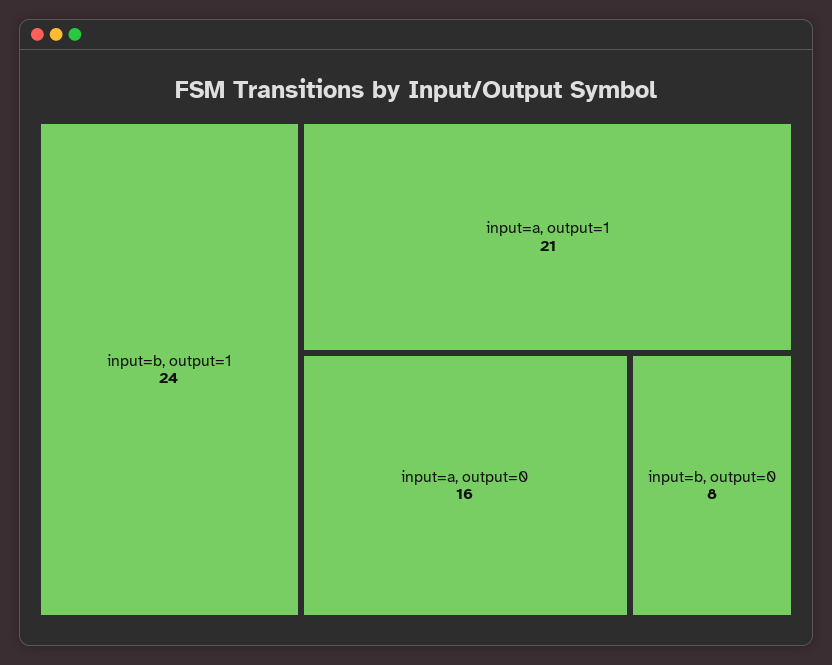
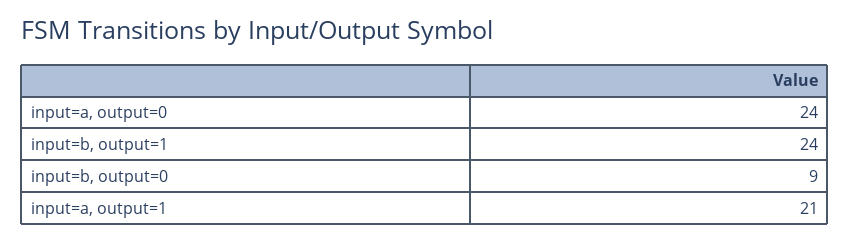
input=a, output=0: 16 -> 24
input=b, output=0: 8 -> 9

